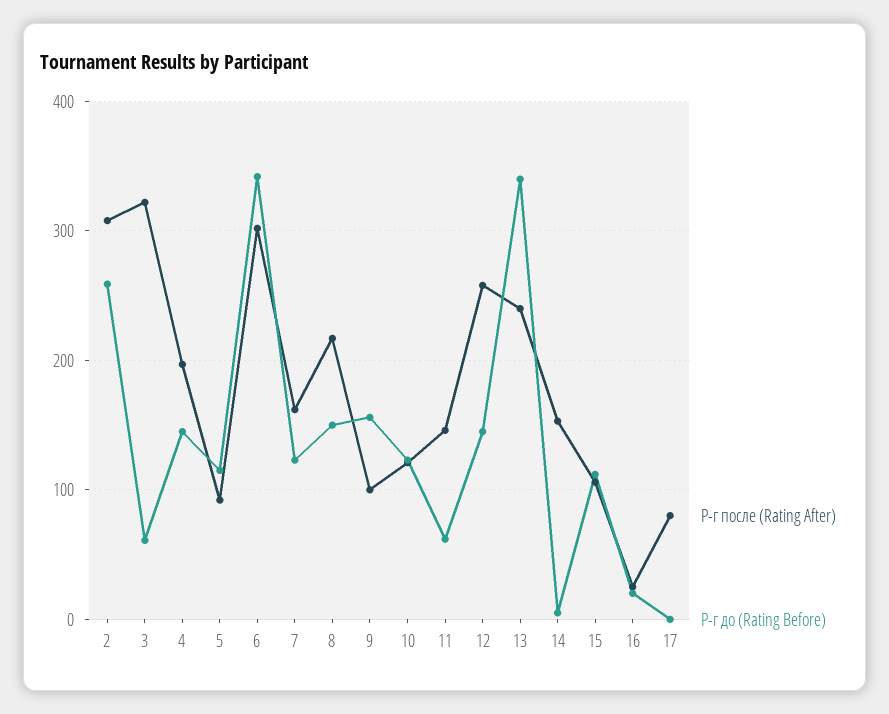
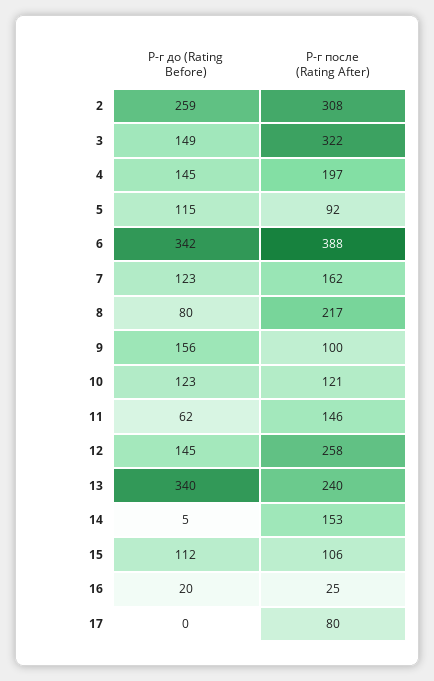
Р-г до (Rating Before), 3: 60 -> 149
Р-г после (Rating After), 6: 300 -> 388
Р-г до (Rating Before), 8: 150 -> 80

